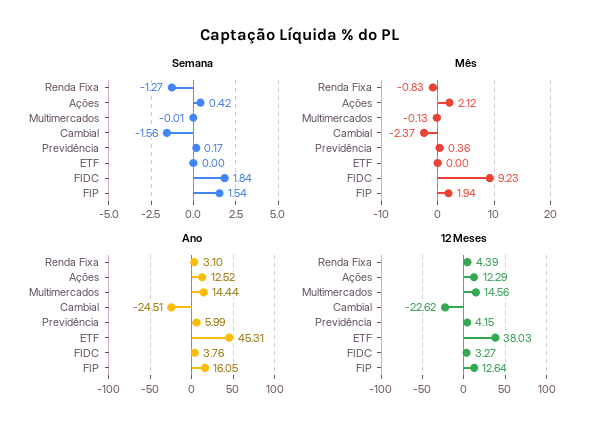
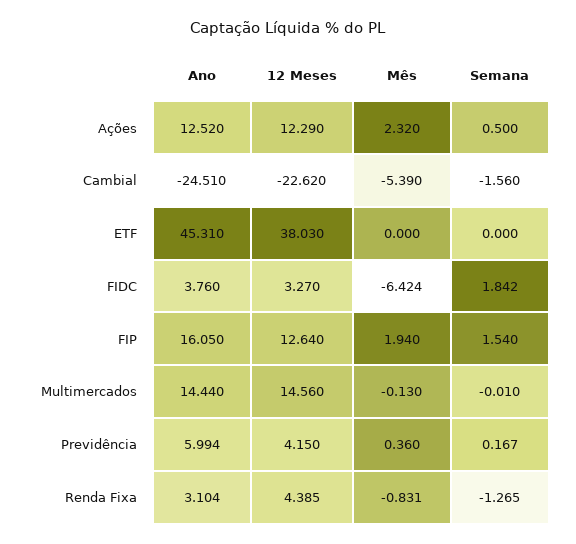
Semana, Ações: 0.42 -> 0.5
Mês, Ações: 2.12 -> 2.32
Mês, Cambial: -2.37 -> -5.39
Mês, FIDC: 9.23 -> -6.424

